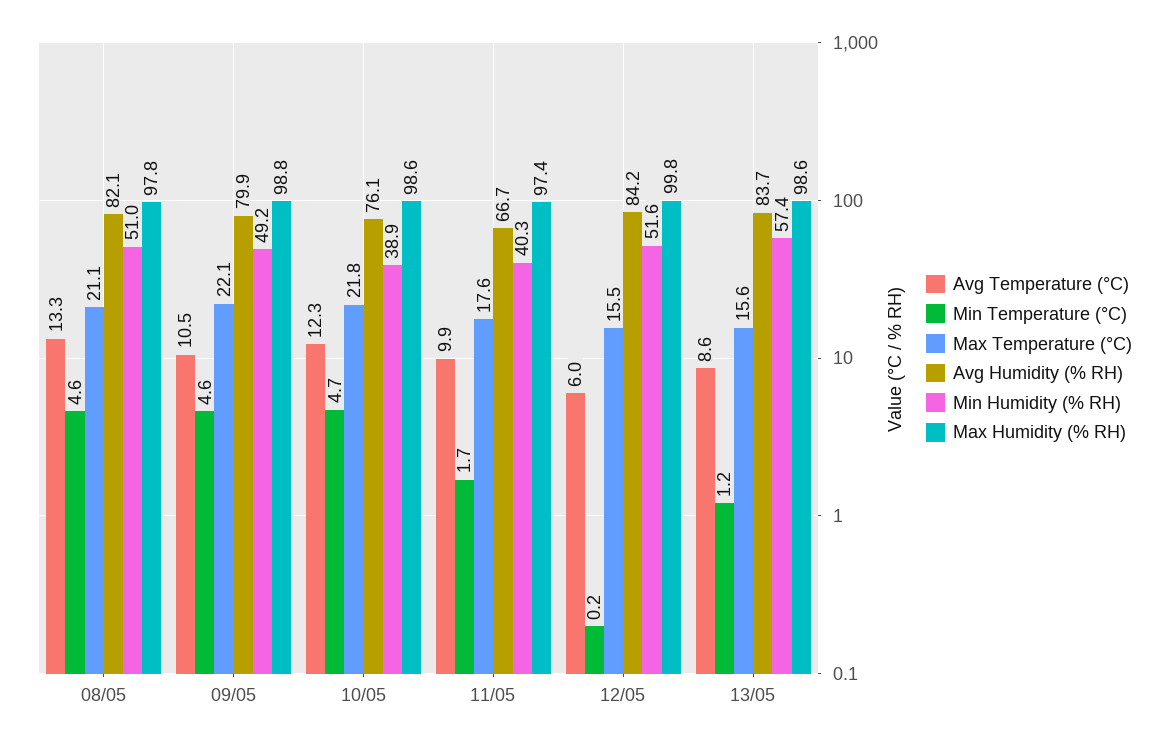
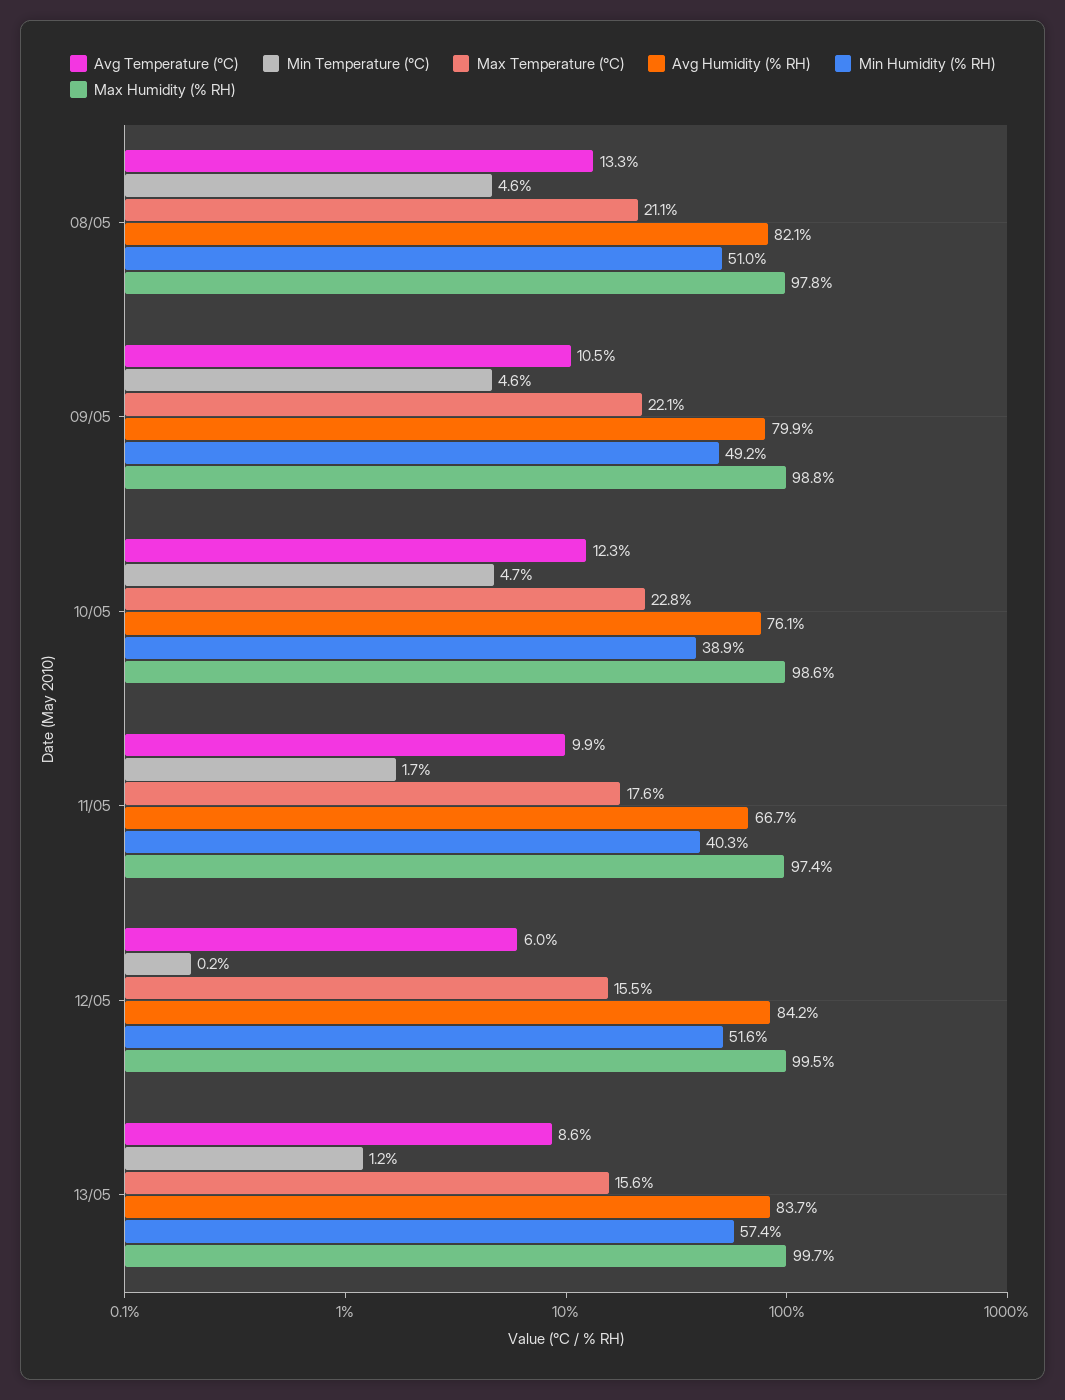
Max Temperature (°C), 10/05: 21.8 -> 22.8
Max Humidity (% RH), 12/05: 99.8 -> 99.5
Max Humidity (% RH), 13/05: 98.6 -> 99.7

